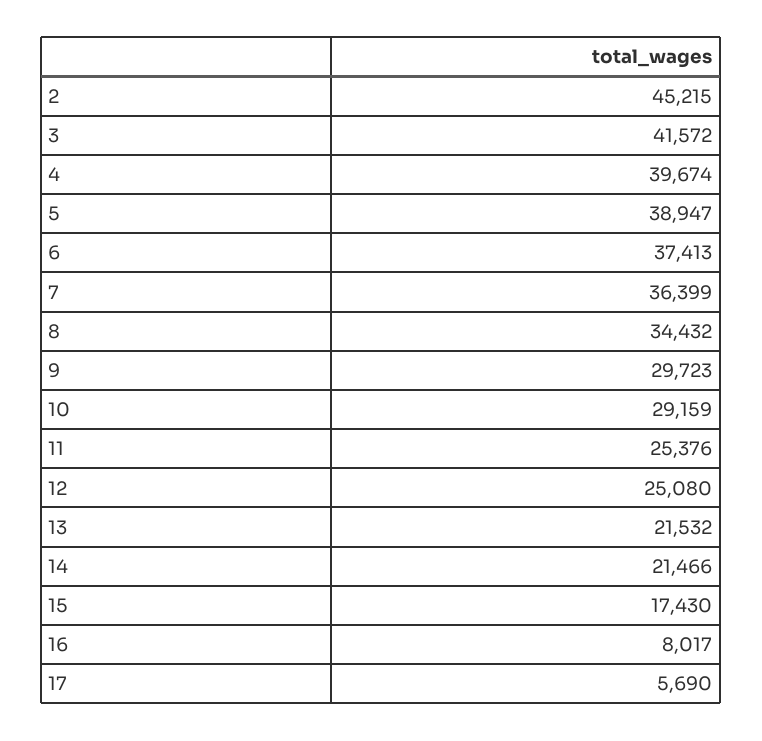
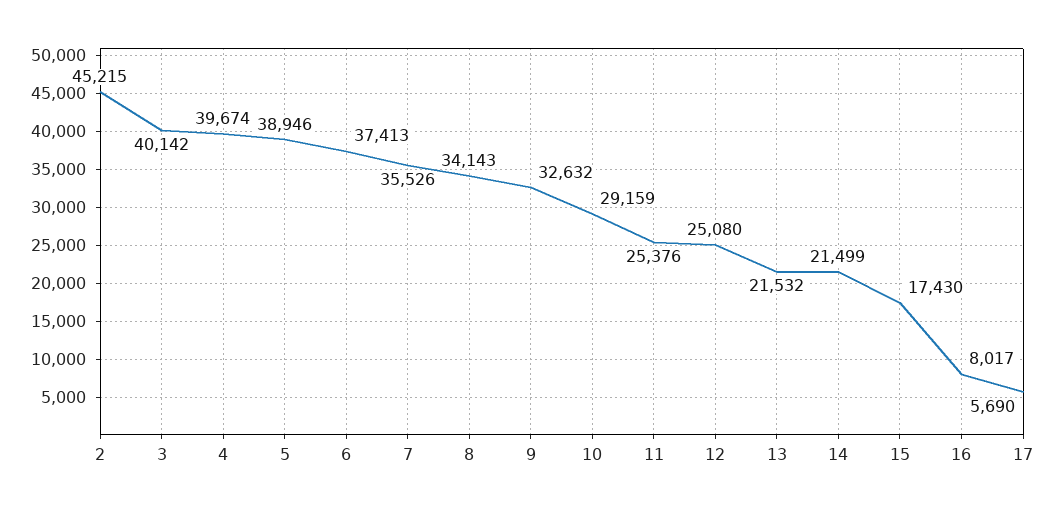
3: 41572 -> 40142
5: 38947 -> 38946
7: 36399 -> 35526
8: 34432 -> 34143
9: 29723 -> 32632
14: 21466 -> 21499

